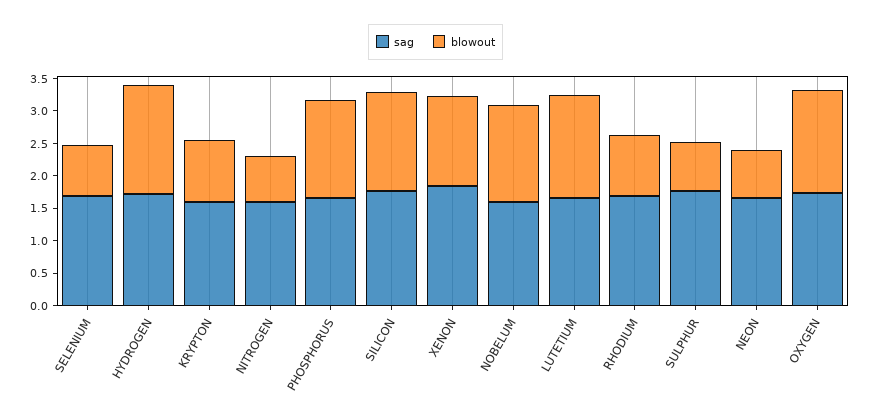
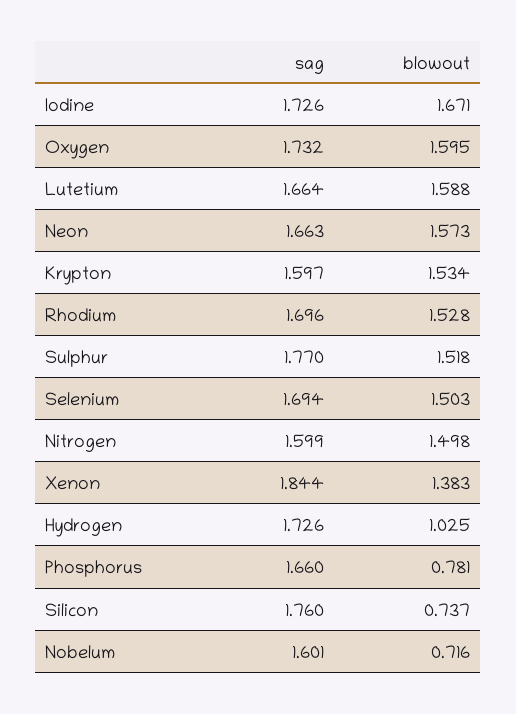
blowout, SELENIUM: 0.75 -> 1.503
blowout, HYDROGEN: 1.75 -> 1.025
blowout, KRYPTON: 1 -> 1.534
blowout, NITROGEN: 0.75 -> 1.498
blowout, PHOSPHORUS: 1.5 -> 0.781
blowout, SILICON: 1.5 -> 0.737
blowout, NOBELUM: 1.5 -> 0.716
blowout, RHODIUM: 1 -> 1.528
blowout, SULPHUR: 0.75 -> 1.518
blowout, NEON: 0.75 -> 1.573
sag, Iodine: none -> 1.726
blowout, Iodine: none -> 1.671

